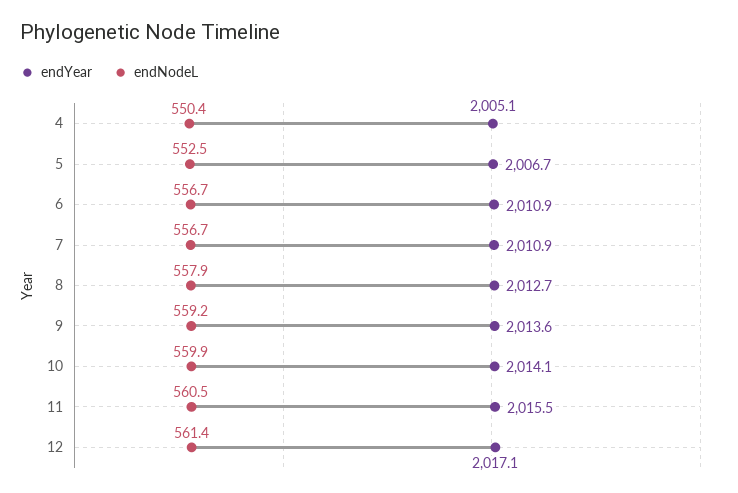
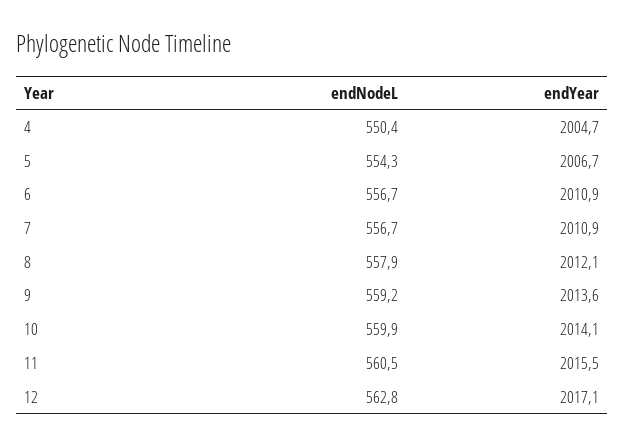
endYear, 4: 2005.1 -> 2004.7
endNodeL, 5: 552.5 -> 554.3
endYear, 8: 2012.7 -> 2012.1
endNodeL, 12: 561.4 -> 562.8

